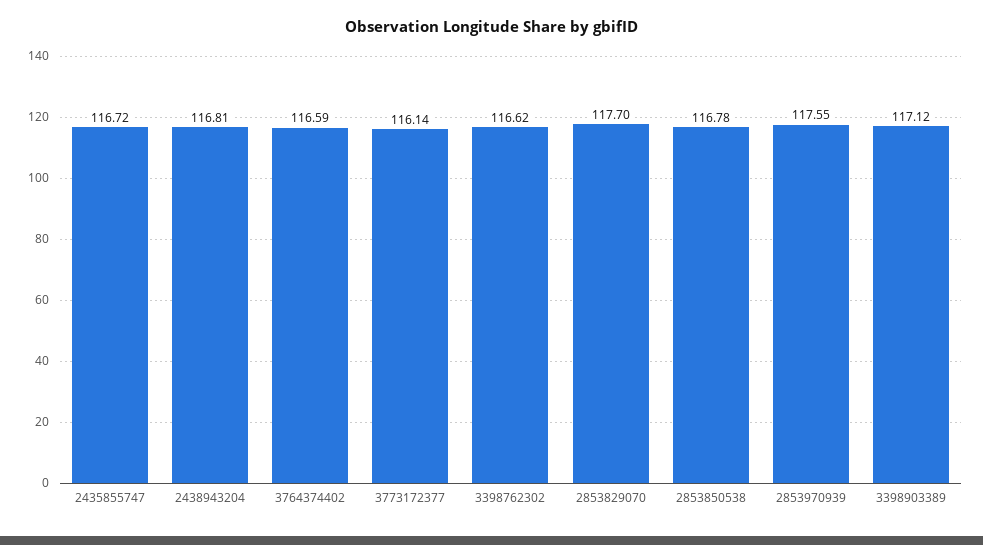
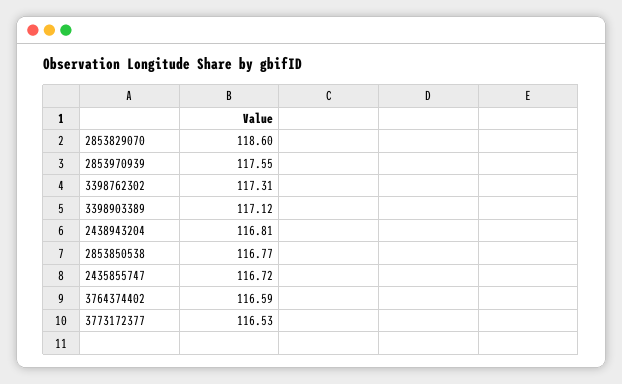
3773172377: 116.14 -> 116.53
3398762302: 116.62 -> 117.31
2853829070: 117.7 -> 118.6
2853850538: 116.78 -> 116.77

